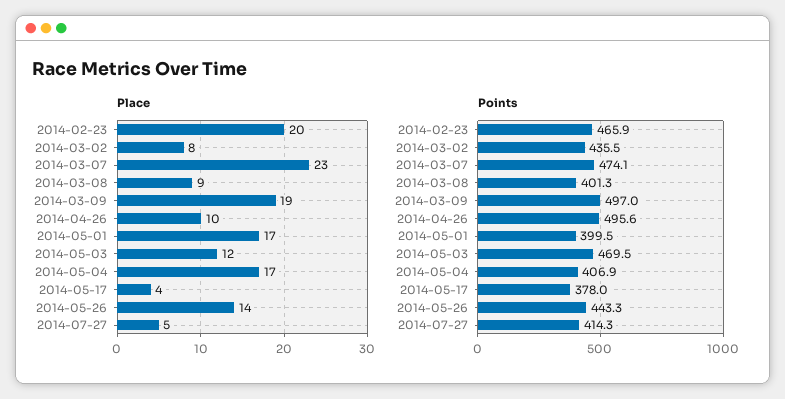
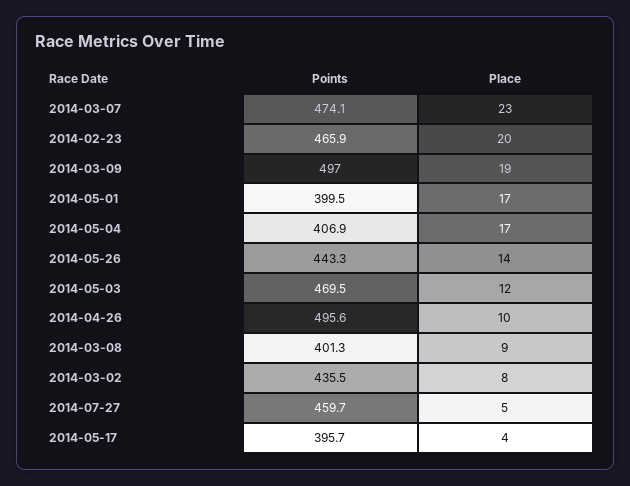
Points, 2014-05-17: 378 -> 395.7
Points, 2014-07-27: 414.3 -> 459.7

